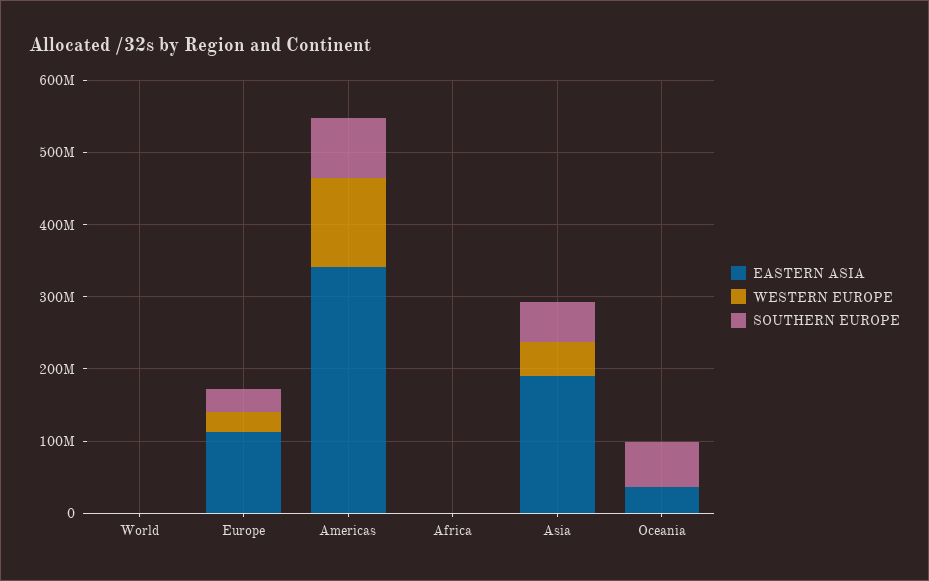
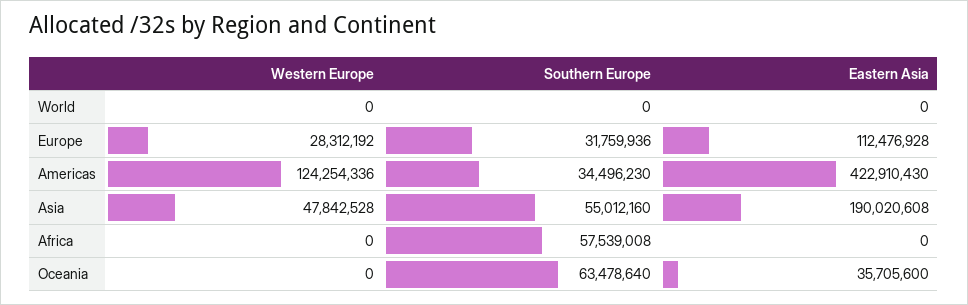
EASTERN ASIA, Americas: 340000000 -> 422910430
SOUTHERN EUROPE, Americas: 80000000 -> 34496230
SOUTHERN EUROPE, Africa: 0 -> 57539008

